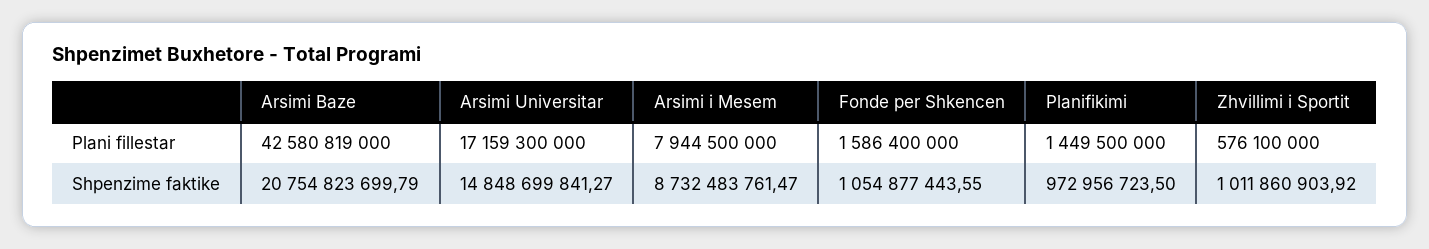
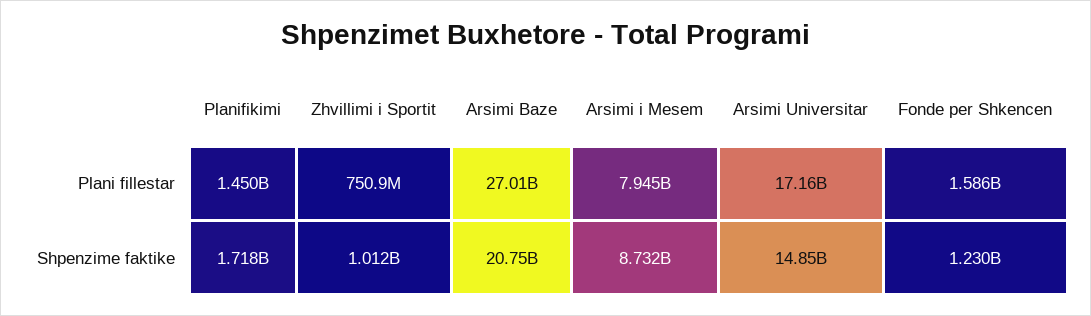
Arsimi Baze, Plani fillestar: 42580819000 -> 27010000000
Zhvillimi i Sportit, Plani fillestar: 576100000 -> 750900000
Fonde per Shkencen, Shpenzime faktike: 1054877443.55 -> 1230000000
Planifikimi, Shpenzime faktike: 972956723.5 -> 1718000000

